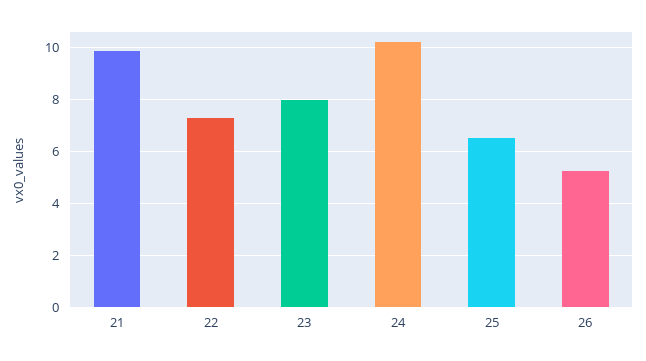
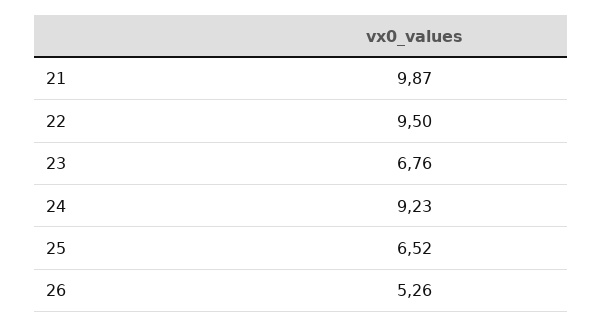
22: 7.25 -> 9.5
23: 8 -> 6.76
24: 10.25 -> 9.23

